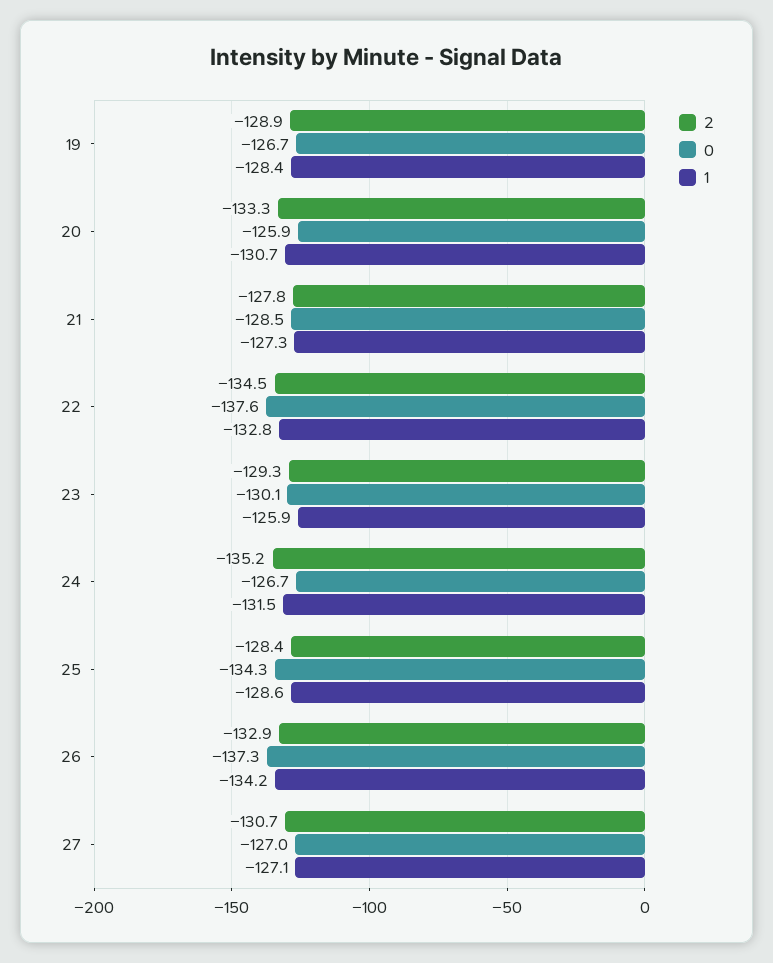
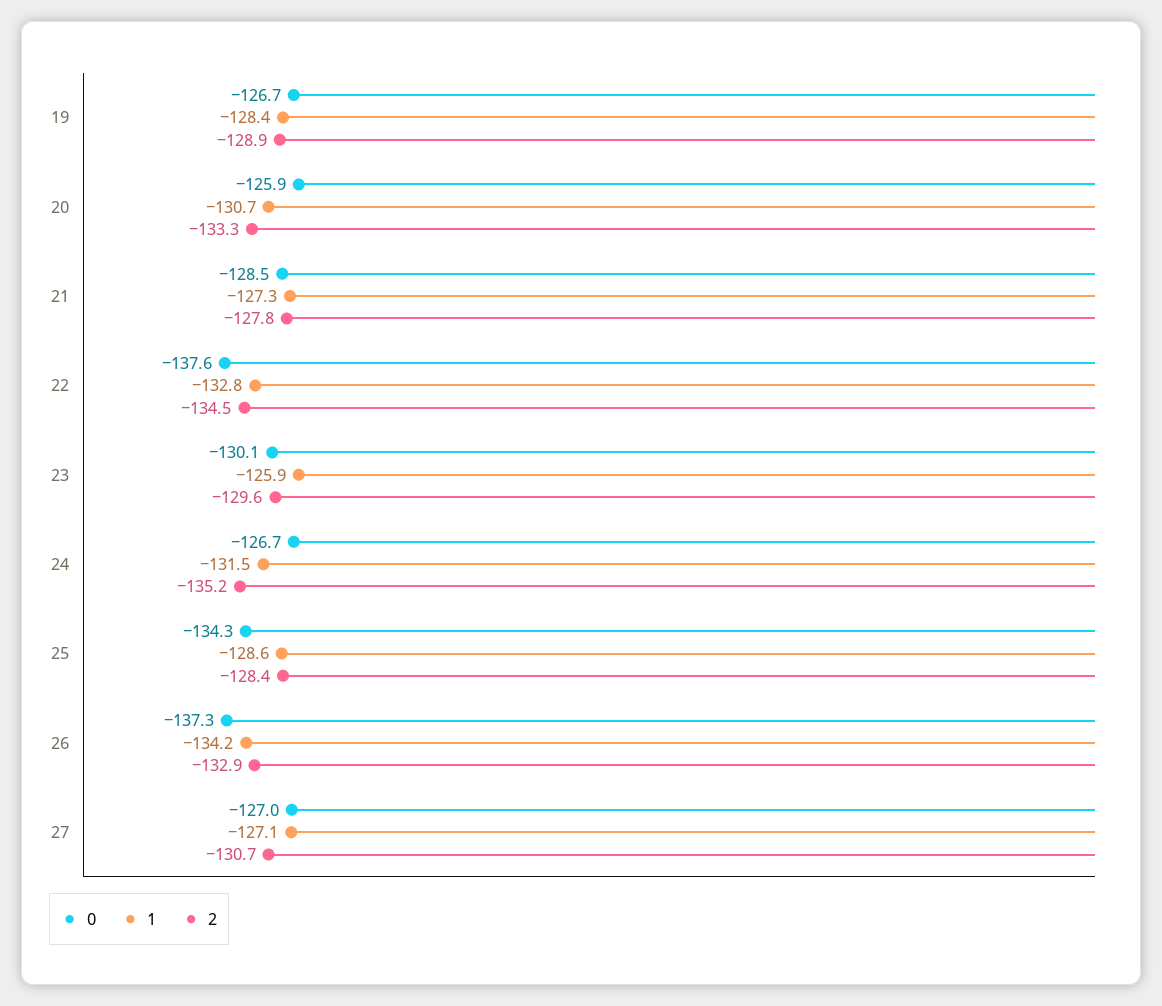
2, 23: -129.3 -> -129.6

